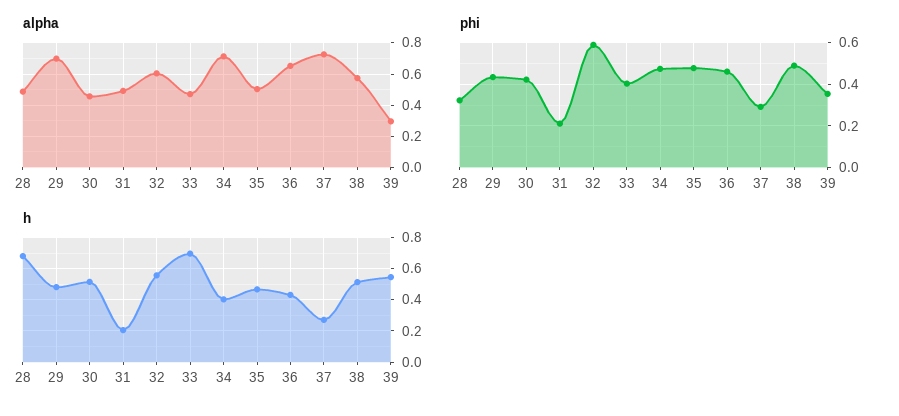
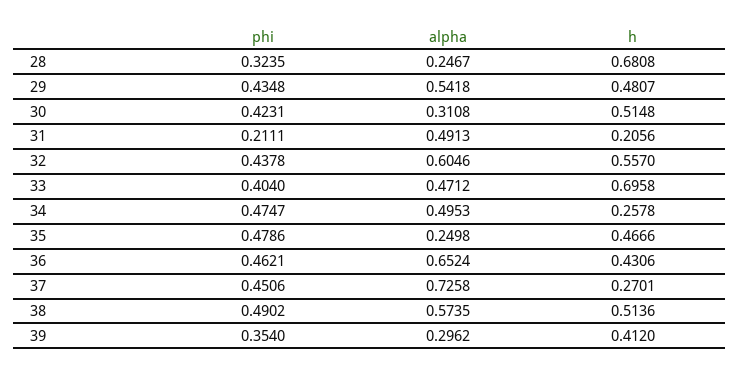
alpha, 28: 0.5 -> 0.2467
alpha, 29: 0.7 -> 0.5418
alpha, 30: 0.45 -> 0.3108
alpha, 34: 0.7 -> 0.4953
alpha, 35: 0.5 -> 0.2498
phi, 32: 0.6 -> 0.4378
phi, 37: 0.3 -> 0.4506
h, 34: 0.4 -> 0.2578
h, 39: 0.55 -> 0.412

